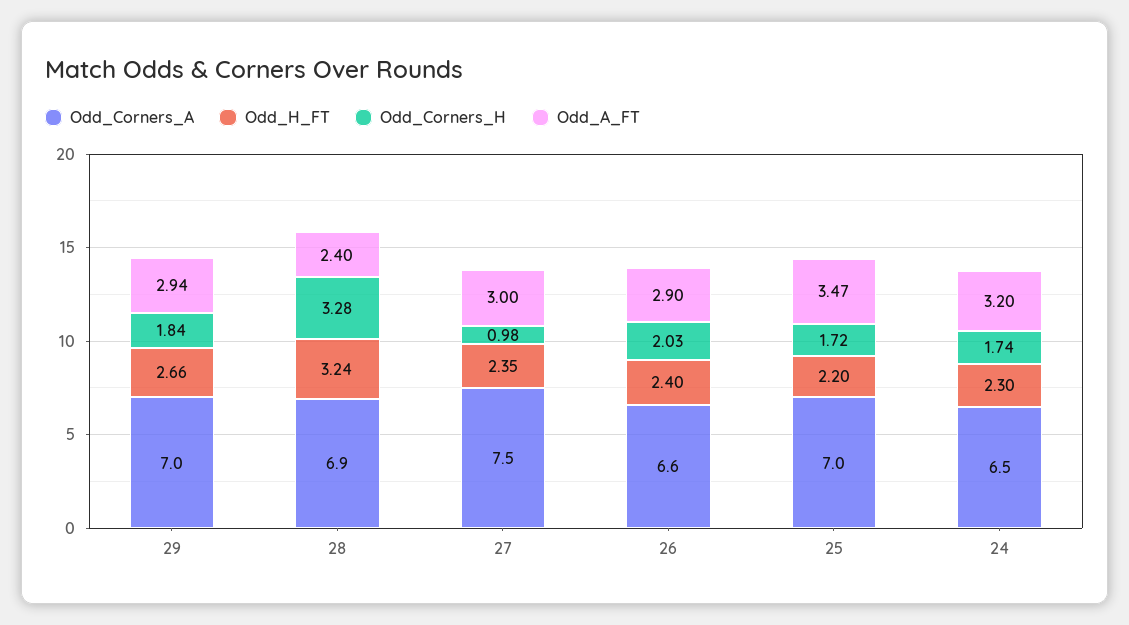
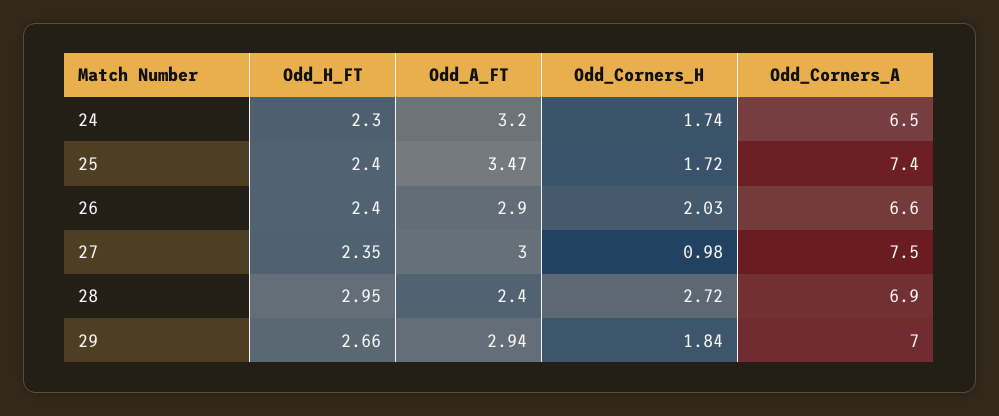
Odd_H_FT, 28: 3.24 -> 2.95
Odd_Corners_H, 28: 3.28 -> 2.72
Odd_Corners_A, 25: 7 -> 7.4
Odd_H_FT, 25: 2.2 -> 2.4

